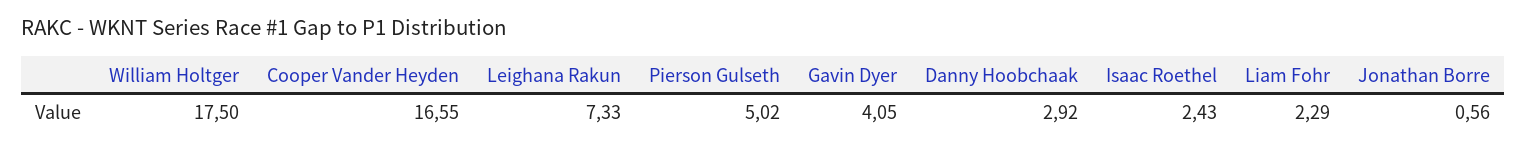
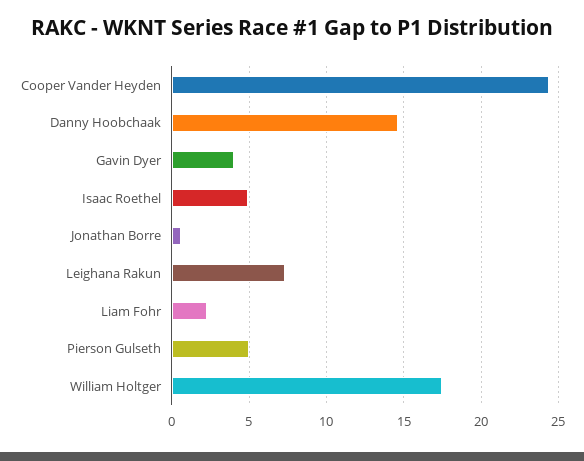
Cooper Vander Heyden: 16.55 -> 24.5
Danny Hoobchaak: 2.92 -> 14.5
Isaac Roethel: 2.43 -> 5

